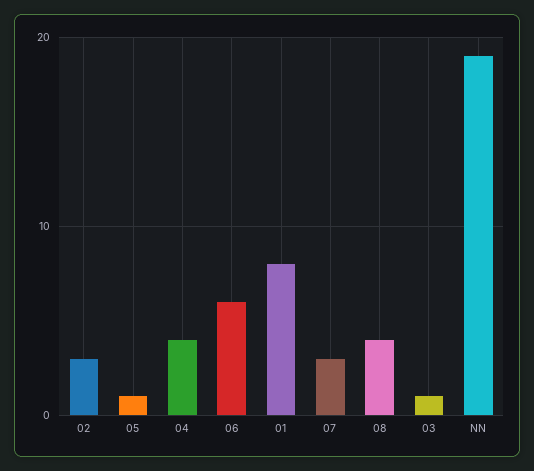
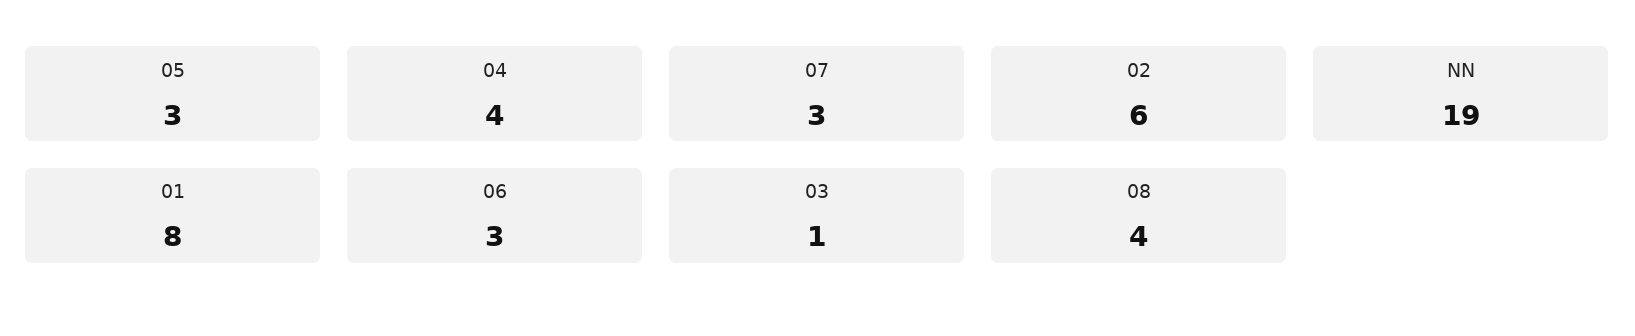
02: 3 -> 6
05: 1 -> 3
06: 6 -> 3

